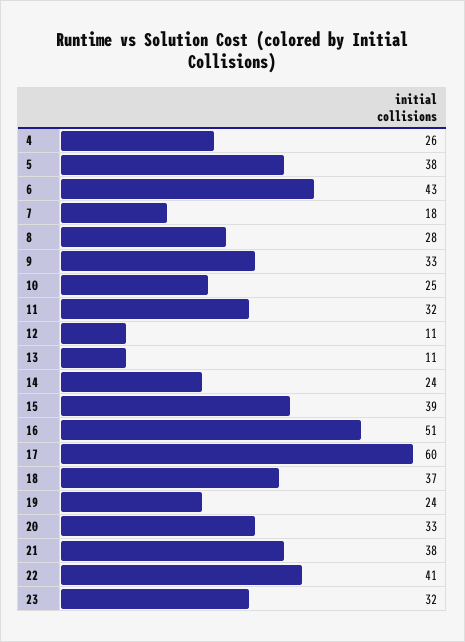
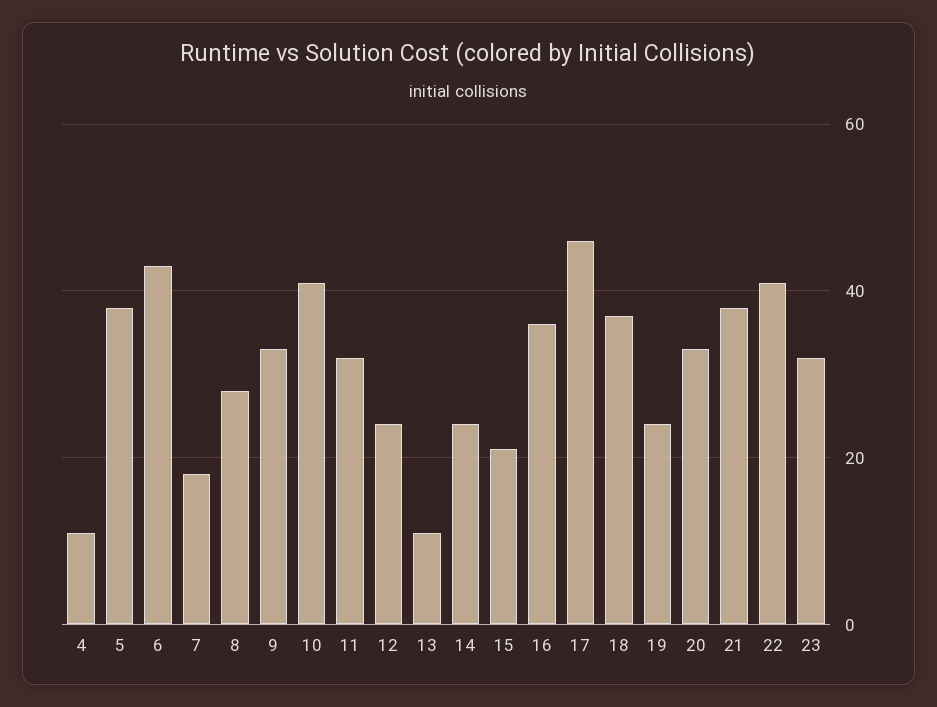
4: 26 -> 10
10: 25 -> 40
12: 11 -> 25
15: 39 -> 20
16: 51 -> 35
17: 60 -> 45

